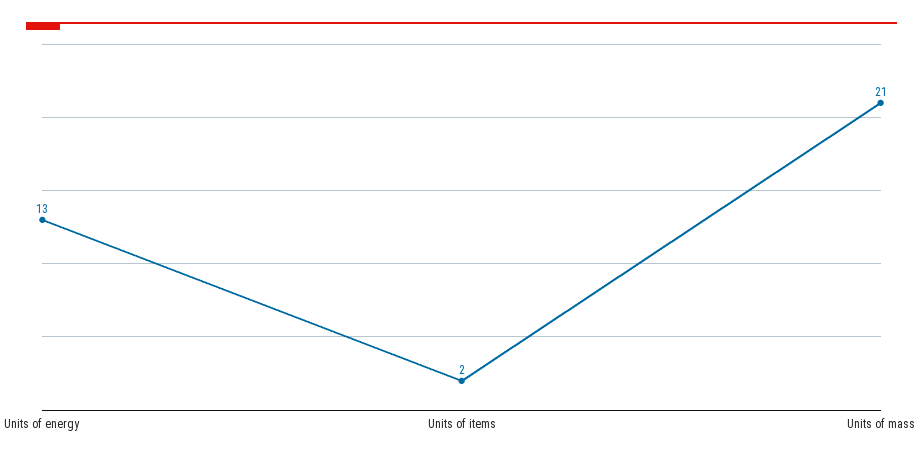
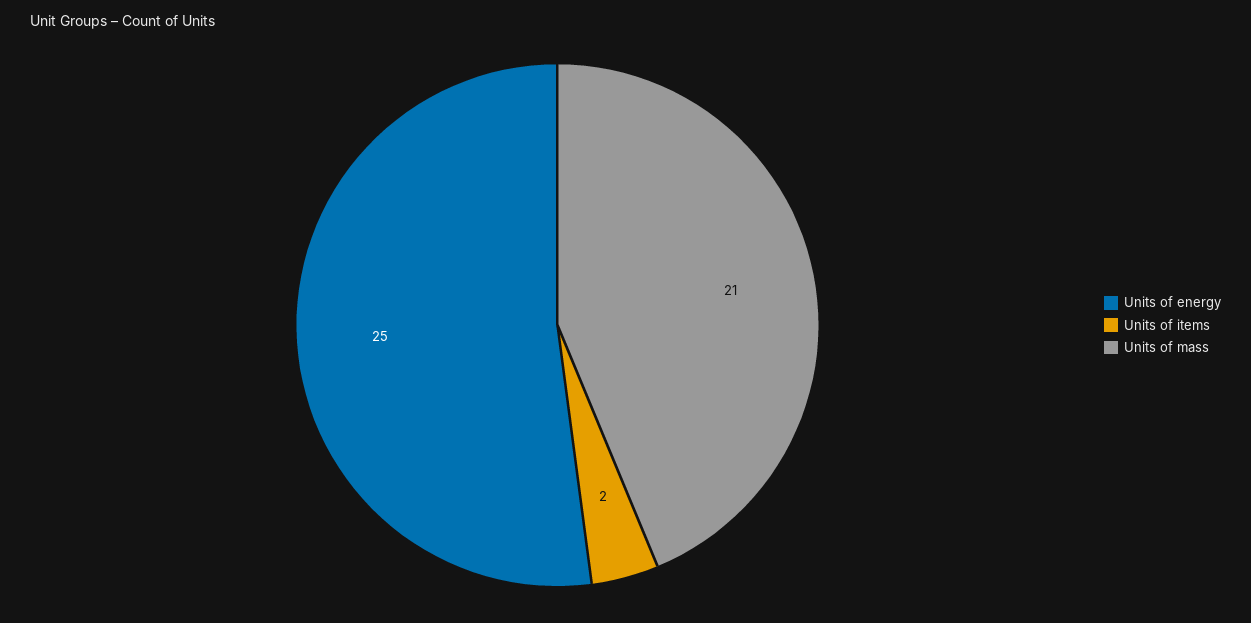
Units of energy: 13 -> 25

